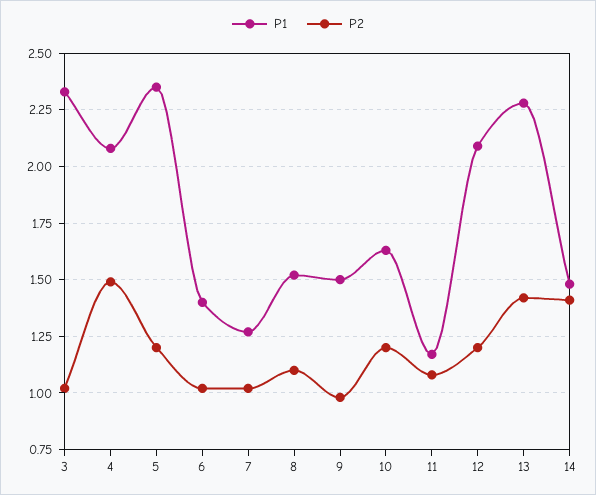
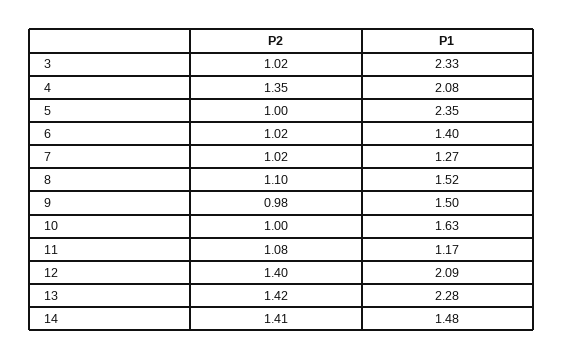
P2, 4: 1.5 -> 1.35
P2, 5: 1.2 -> 1
P2, 10: 1.2 -> 1
P2, 12: 1.2 -> 1.4

